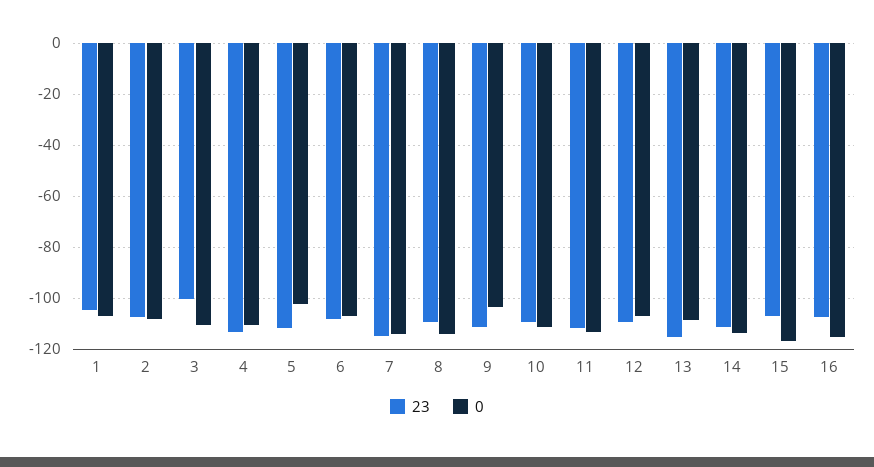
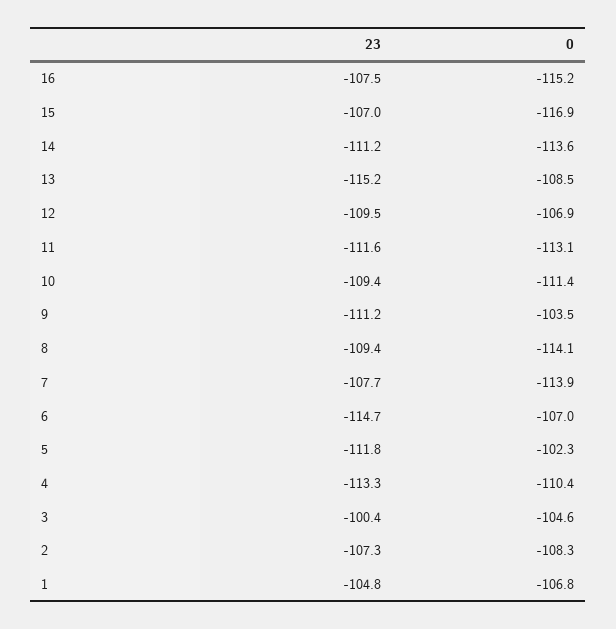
0, 3: -110 -> -104.6
23, 6: -107.5 -> -114.7
23, 7: -115 -> -107.7

